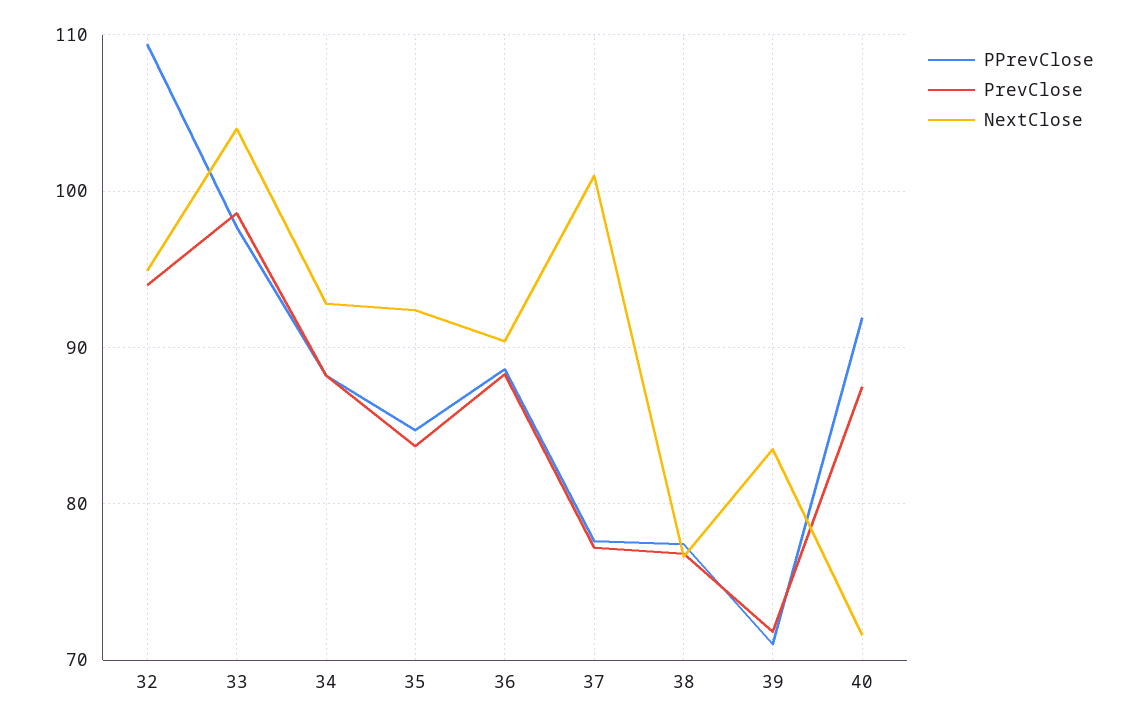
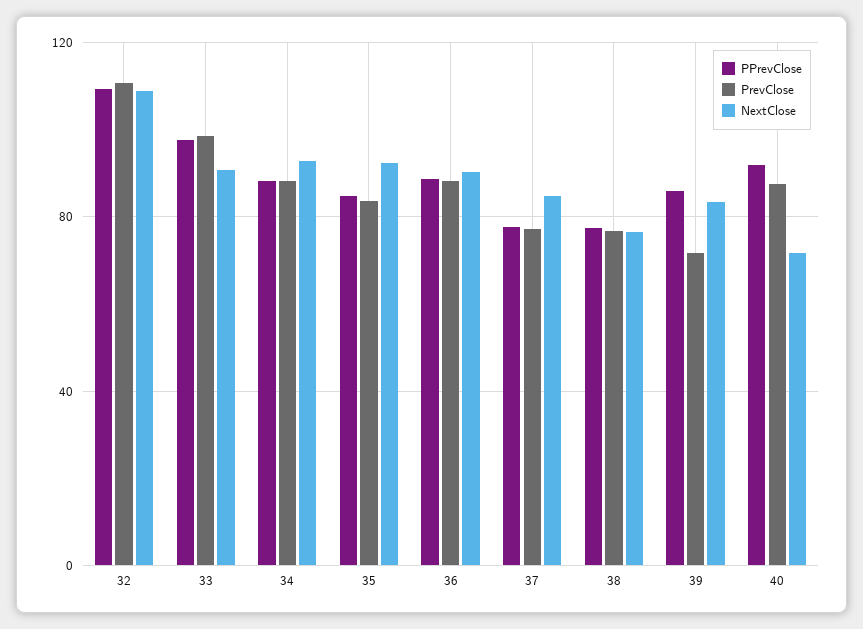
PrevClose, 32: 94 -> 110
NextClose, 32: 95 -> 110
NextClose, 33: 104 -> 90
NextClose, 37: 101 -> 85
PPrevClose, 39: 71 -> 85

